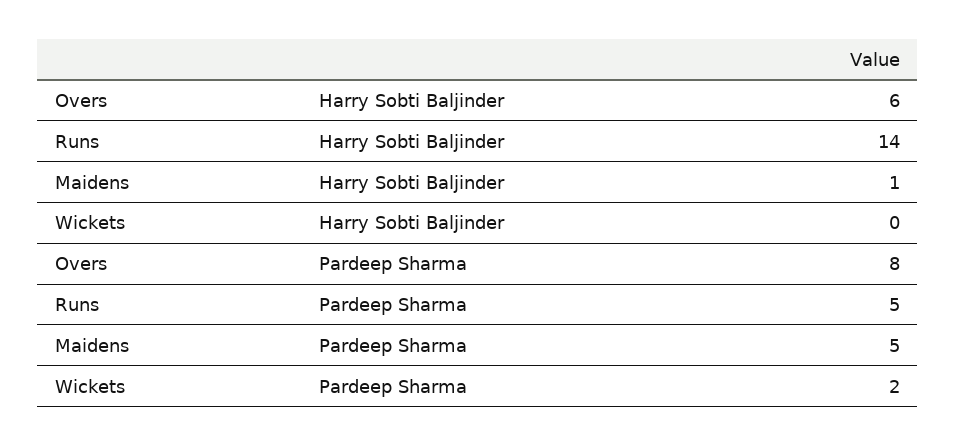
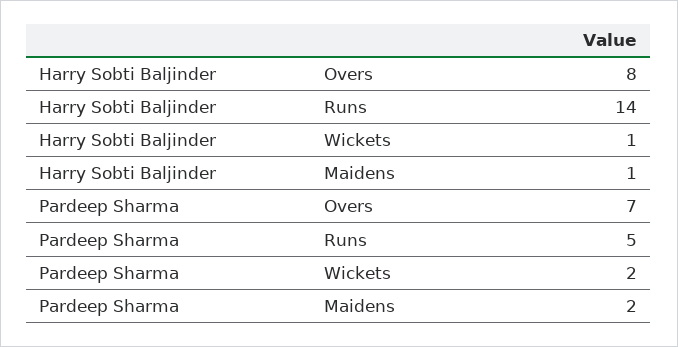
Overs, Harry Sobti Baljinder: 6 -> 8
Wickets, Harry Sobti Baljinder: 0 -> 1
Overs, Pardeep Sharma: 8 -> 7
Maidens, Pardeep Sharma: 5 -> 2

